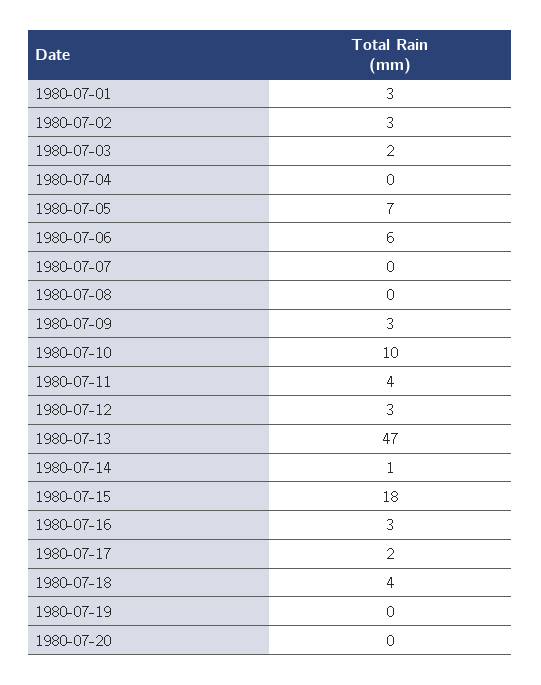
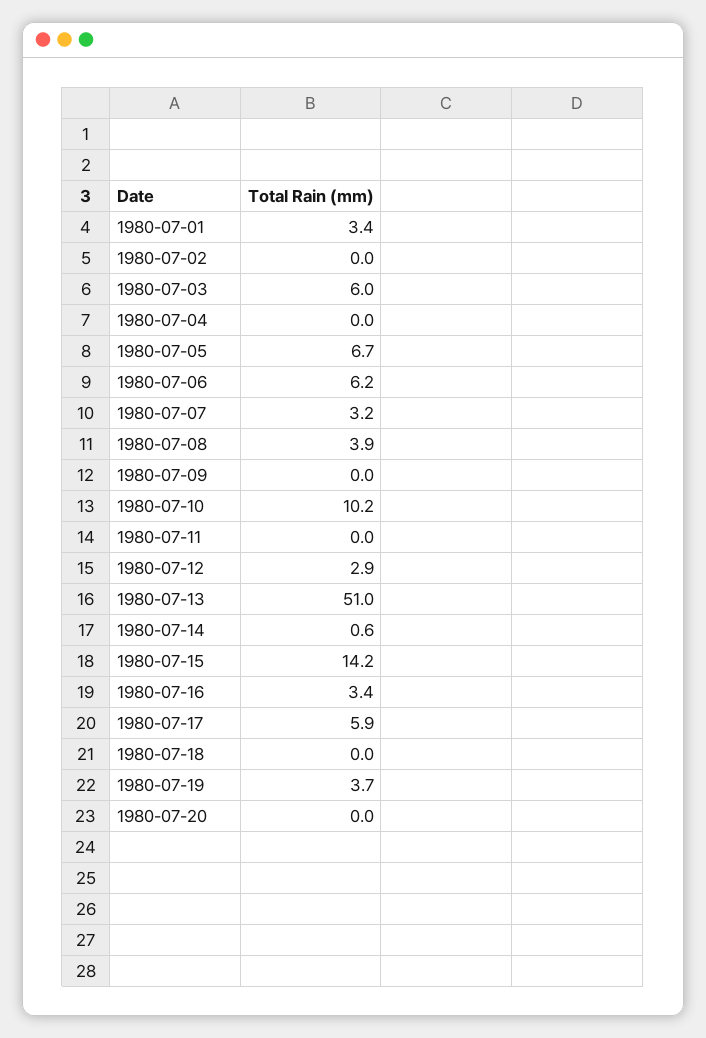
1980-07-02: 3 -> 0
1980-07-03: 2 -> 6
1980-07-07: 0 -> 3.2
1980-07-08: 0 -> 3.9
1980-07-09: 3 -> 0
1980-07-11: 4 -> 0
1980-07-13: 47 -> 51
1980-07-15: 18 -> 14.2
1980-07-17: 2 -> 5.9
1980-07-18: 4 -> 0
1980-07-19: 0 -> 3.7

